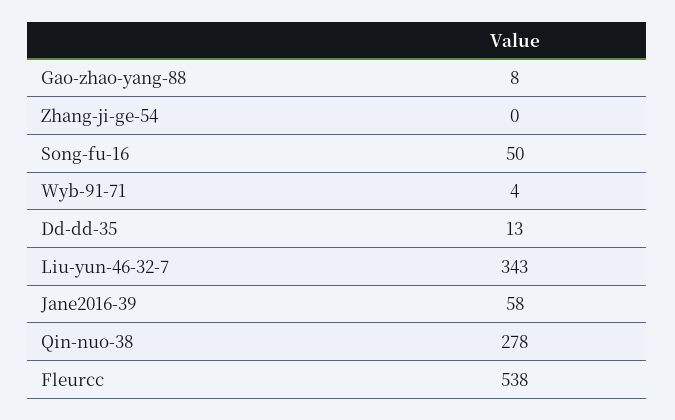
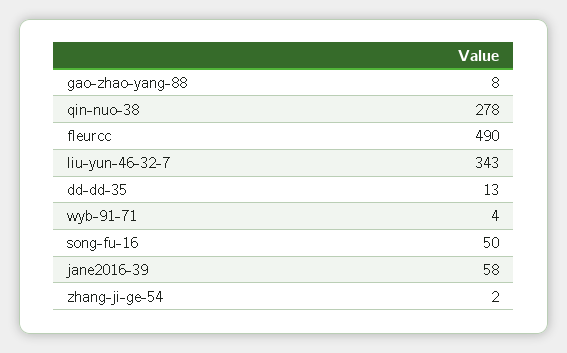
Zhang-ji-ge-54: 0 -> 2
Fleurcc: 538 -> 490

